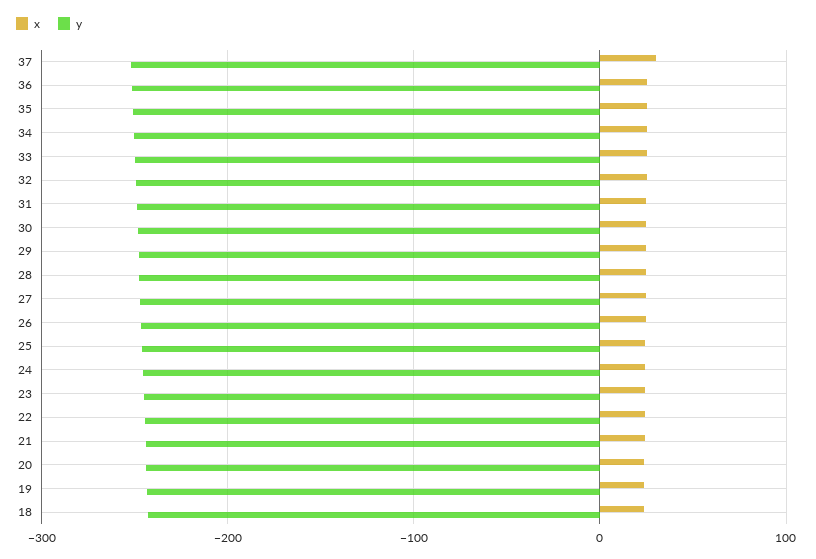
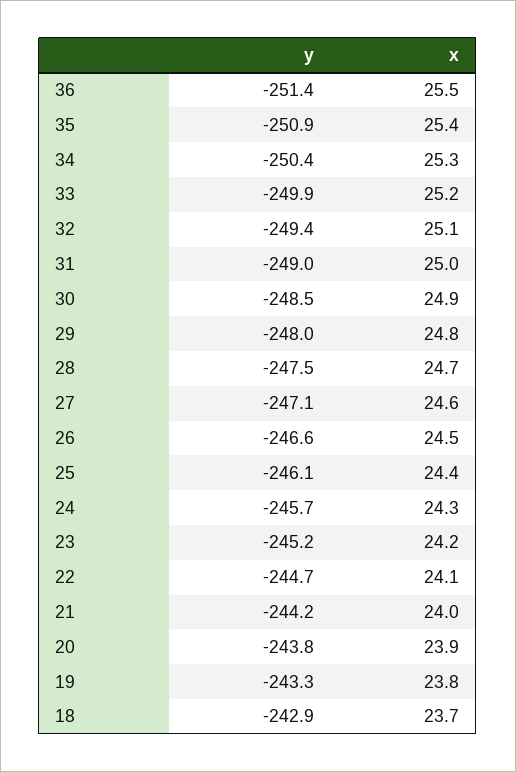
x, 37: 30 -> none
y, 37: -250 -> none

